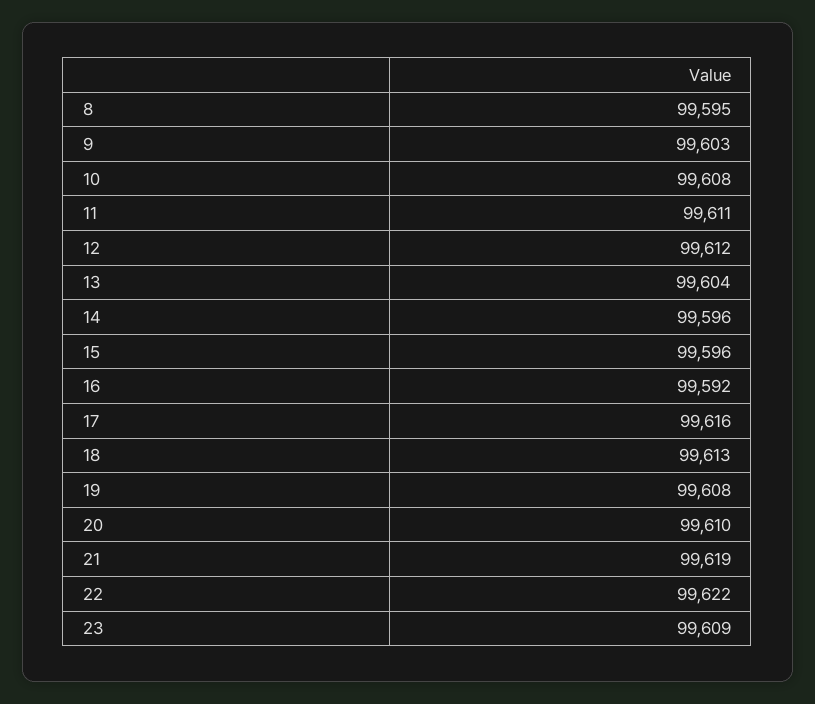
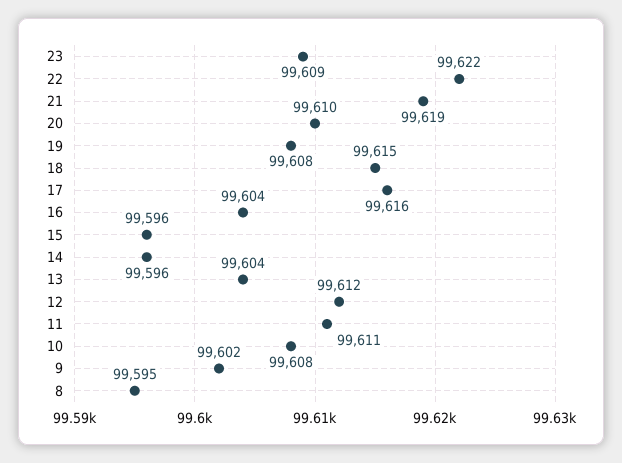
9: 99603 -> 99602
16: 99592 -> 99604
18: 99613 -> 99615

